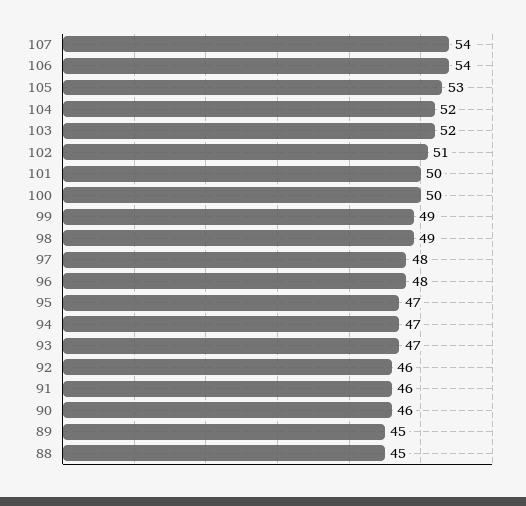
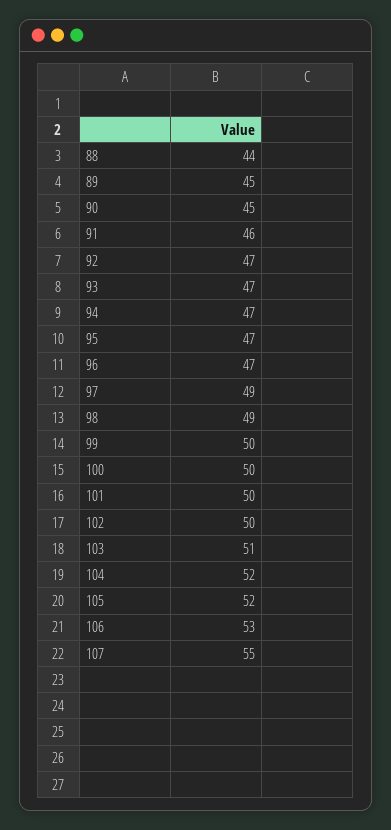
107: 54 -> 55
106: 54 -> 53
105: 53 -> 52
103: 52 -> 51
102: 51 -> 50
99: 49 -> 50
97: 48 -> 49
96: 48 -> 47
92: 46 -> 47
90: 46 -> 45
88: 45 -> 44

